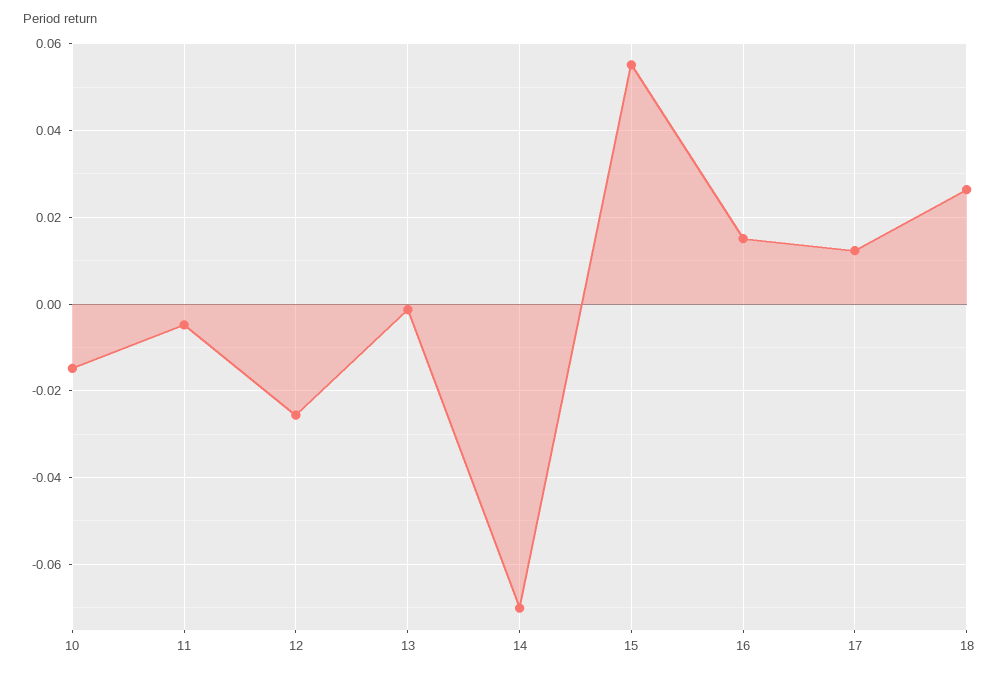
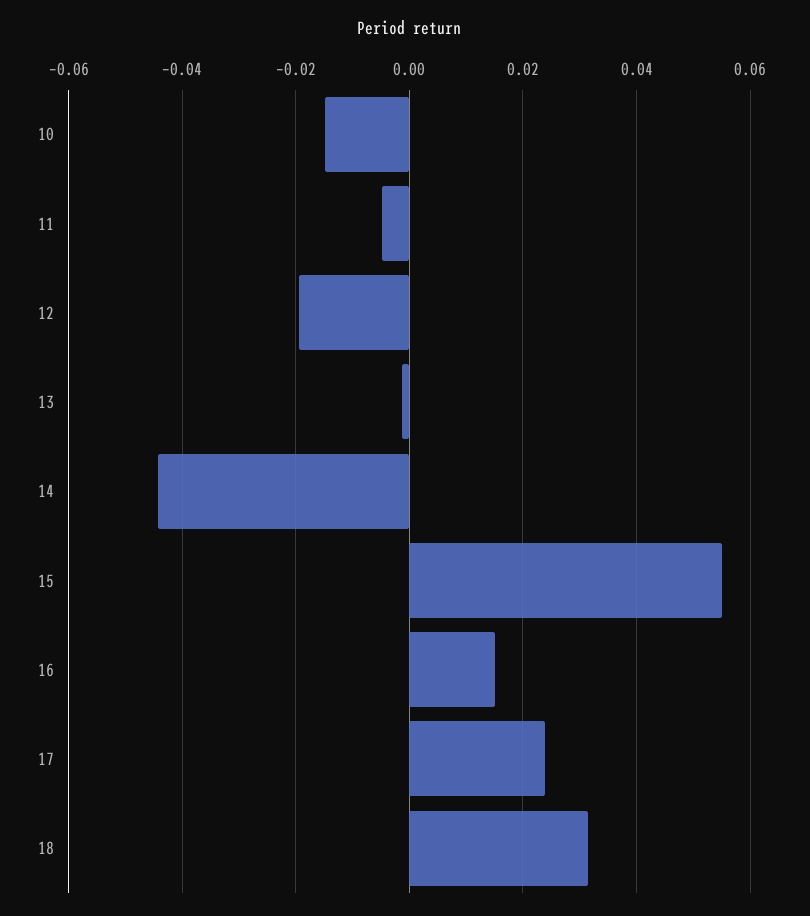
12: -0.026 -> -0.02
14: -0.07 -> -0.044
17: 0.012 -> 0.024
18: 0.026 -> 0.032

